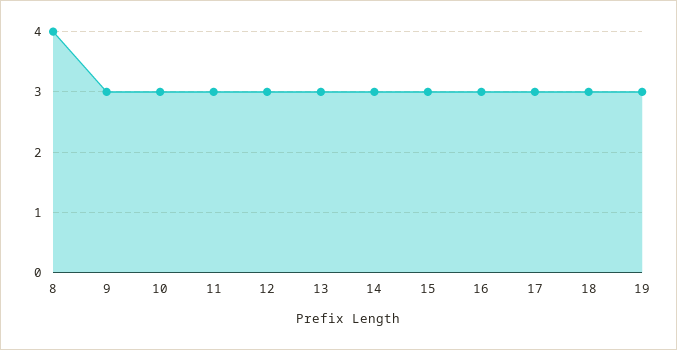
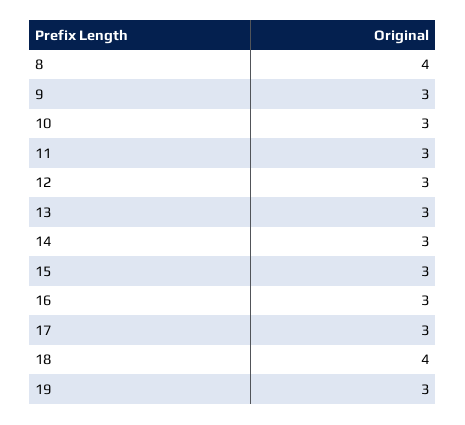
18: 3 -> 4

